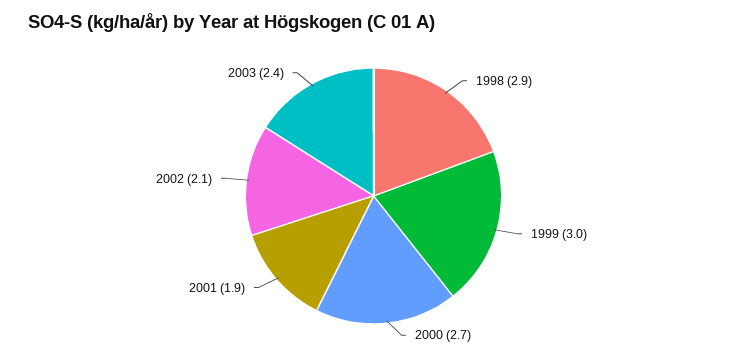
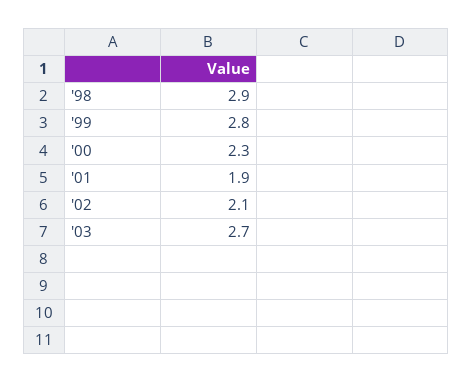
1999: 3 -> 2.8
2000: 2.7 -> 2.3
2003: 2.4 -> 2.7

